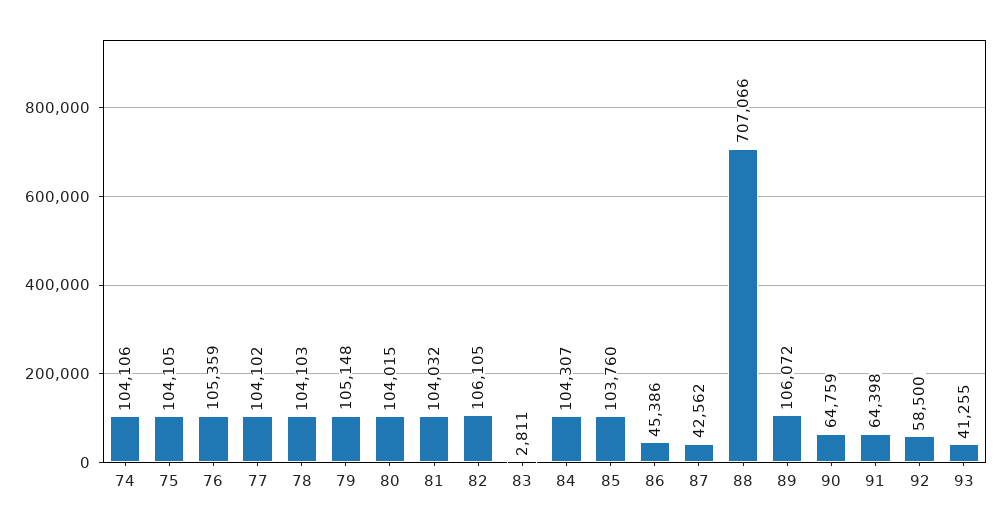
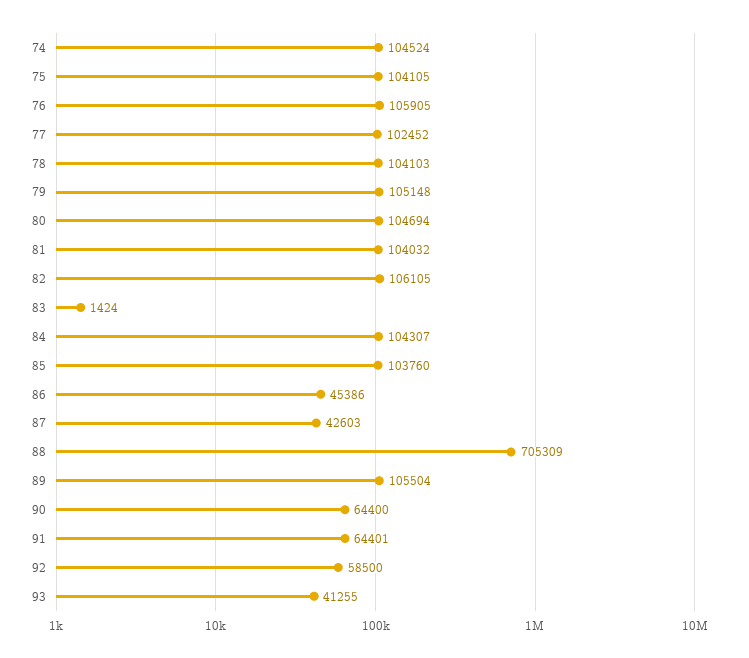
74: 104106 -> 104524
76: 105359 -> 105905
77: 104102 -> 102452
80: 104015 -> 104694
83: 2811 -> 1424
87: 42562 -> 42603
88: 707066 -> 705309
89: 106072 -> 105504
90: 64759 -> 64400
91: 64398 -> 64401

